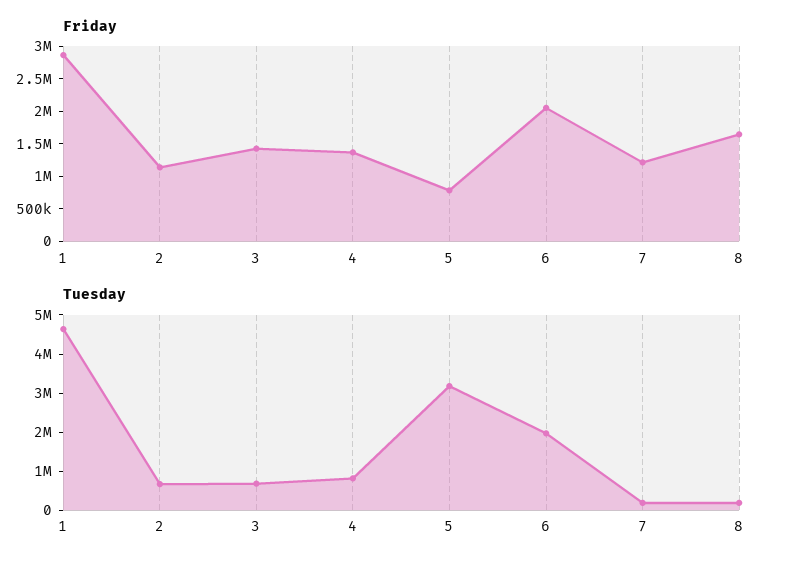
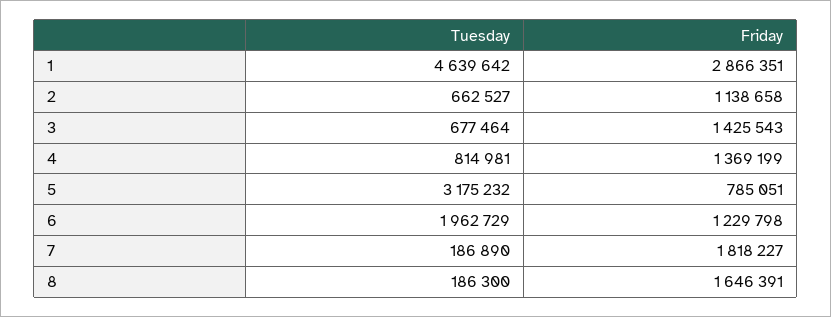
Friday, 6: 2000000 -> 1229798
Friday, 7: 1250000 -> 1818227

